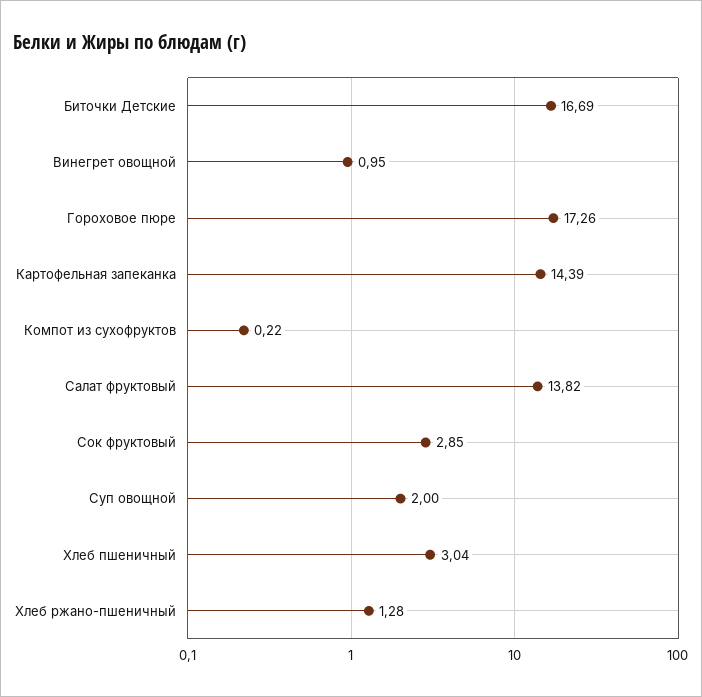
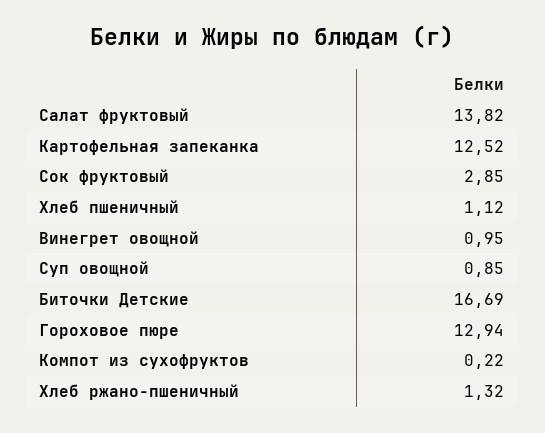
Гороховое пюре: 17.26 -> 12.94
Картофельная запеканка: 14.39 -> 12.52
Суп овощной: 2 -> 0.85
Хлеб пшеничный: 3.04 -> 1.12
Хлеб ржано-пшеничный: 1.28 -> 1.32

